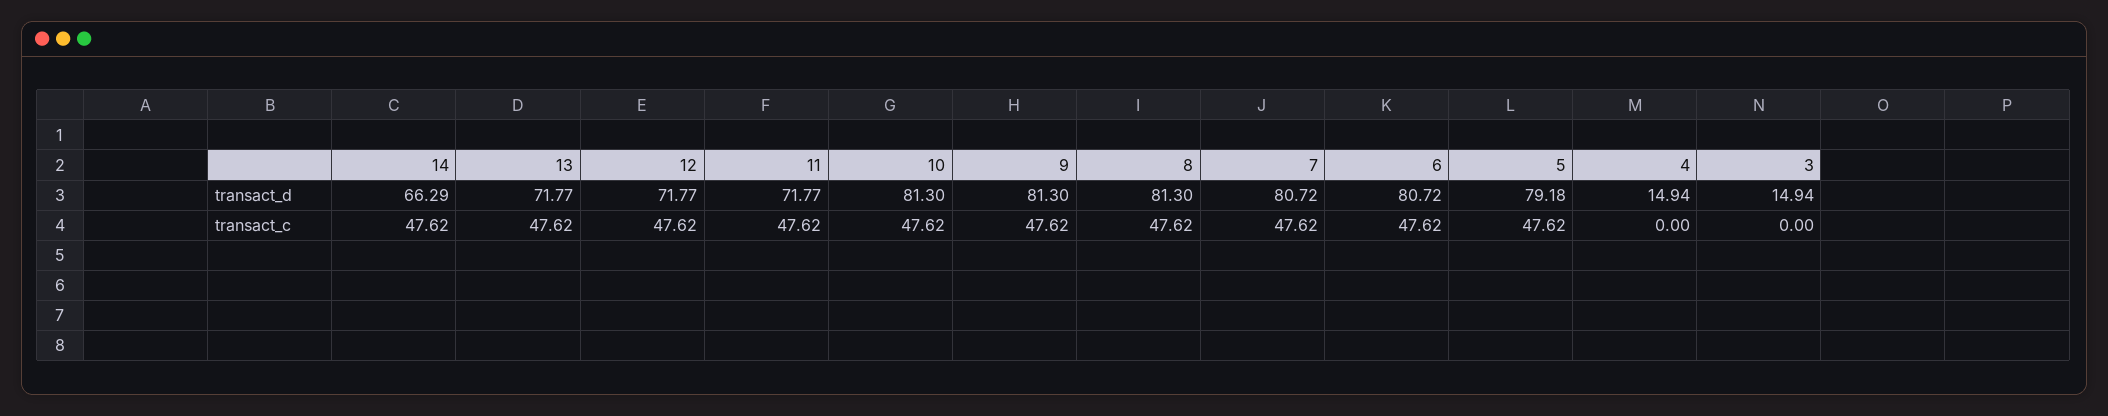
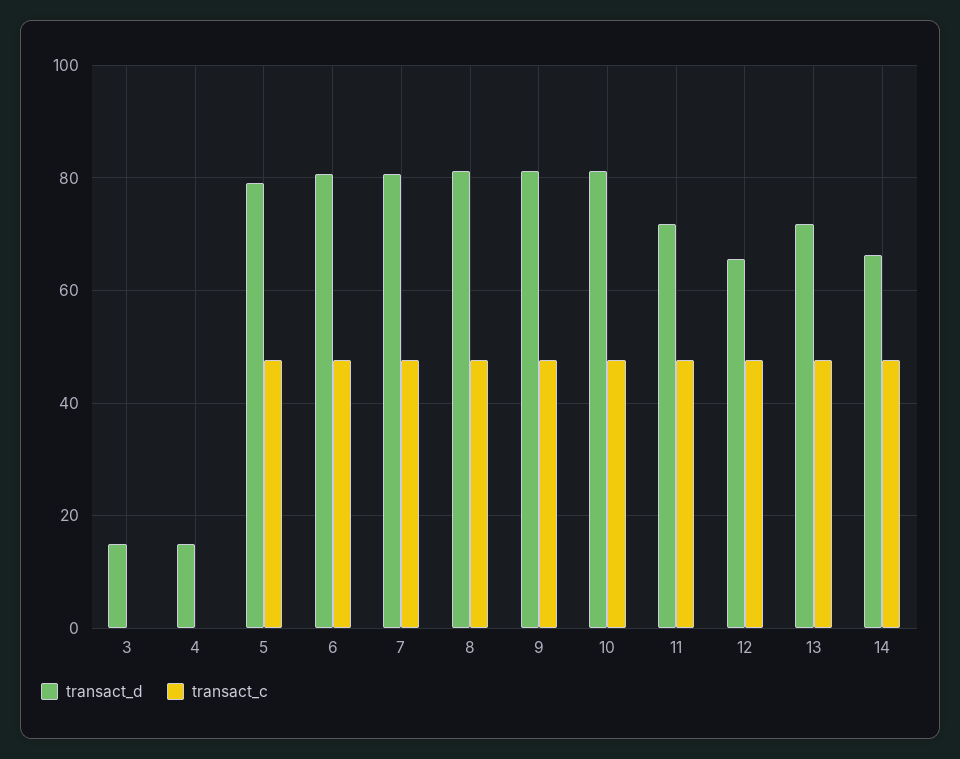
transact_d, 12: 71.77 -> 66

